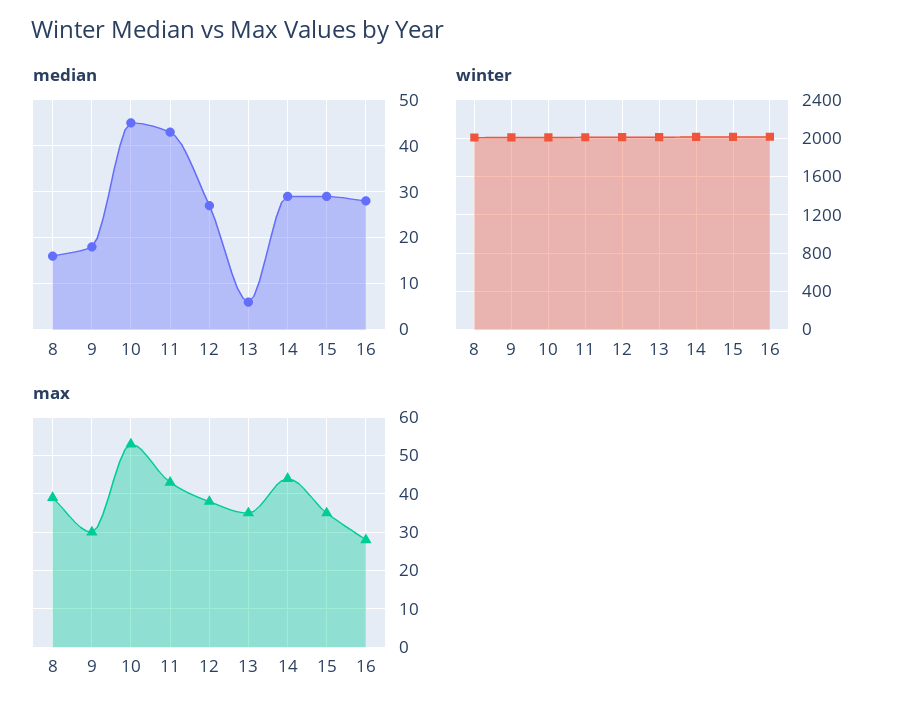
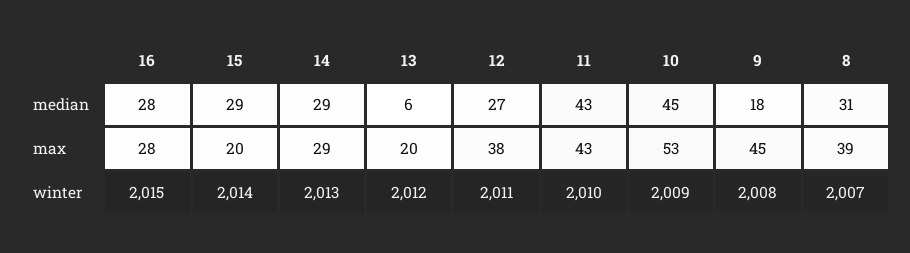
median, 8: 15 -> 31
max, 9: 30 -> 45
max, 13: 35 -> 20
max, 14: 45 -> 29
max, 15: 35 -> 20

